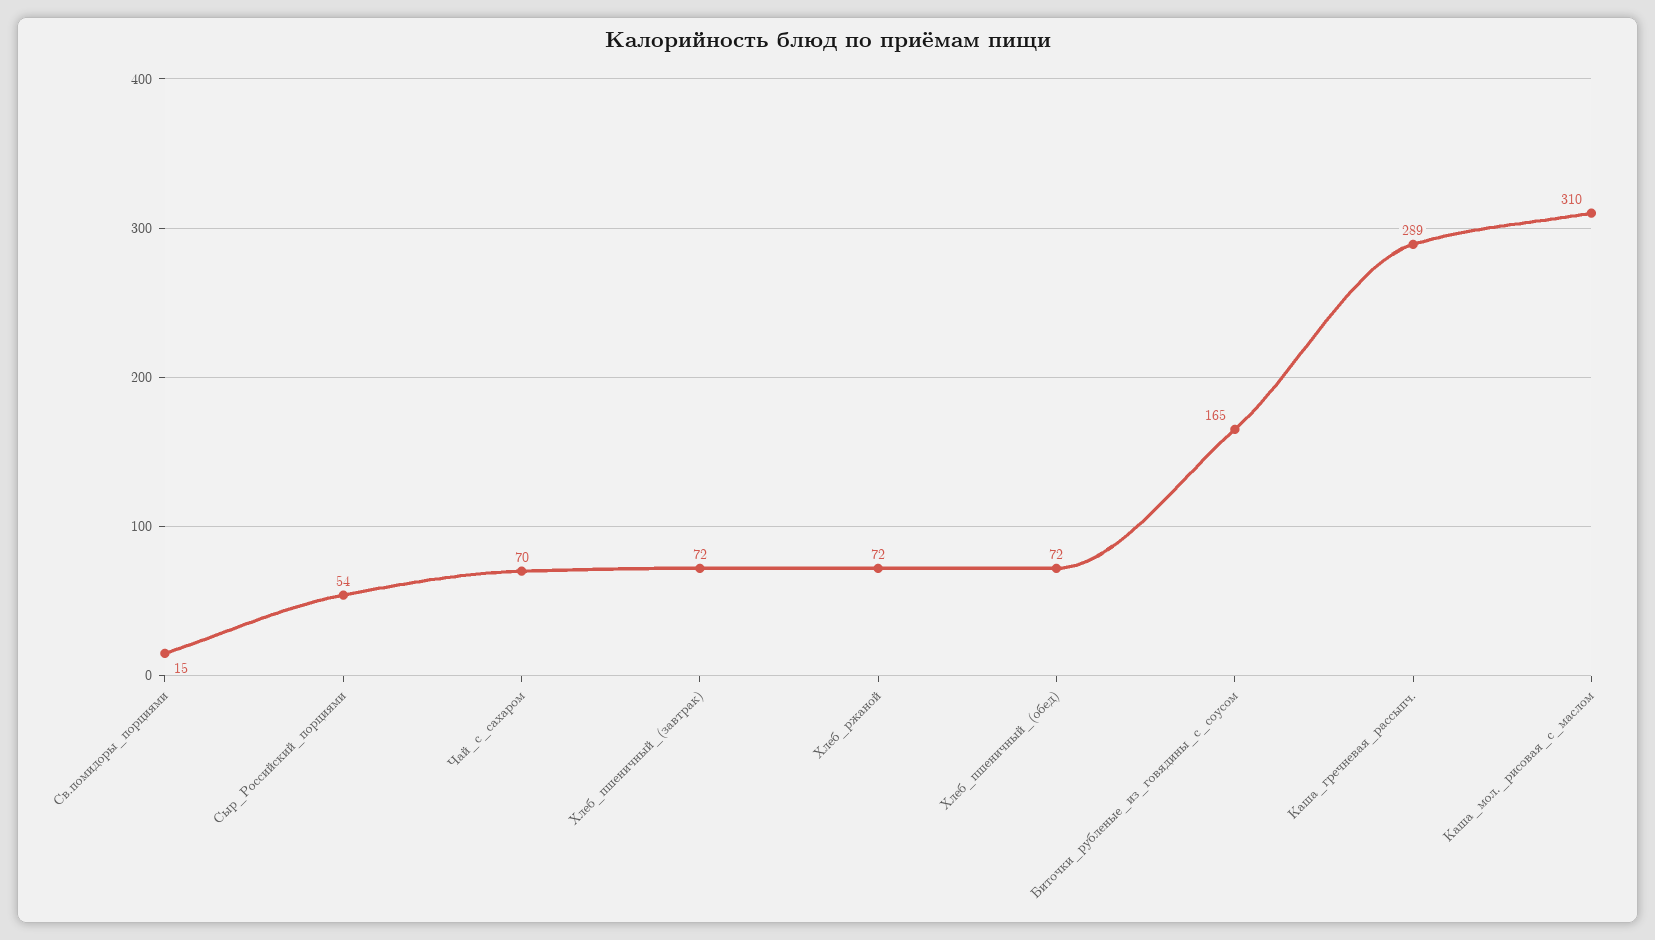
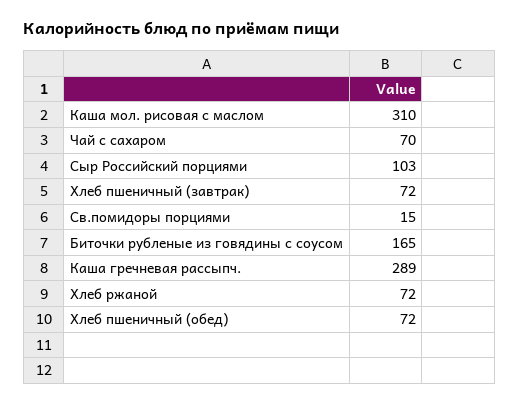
Сыр_Российский_порциями: 54 -> 103

